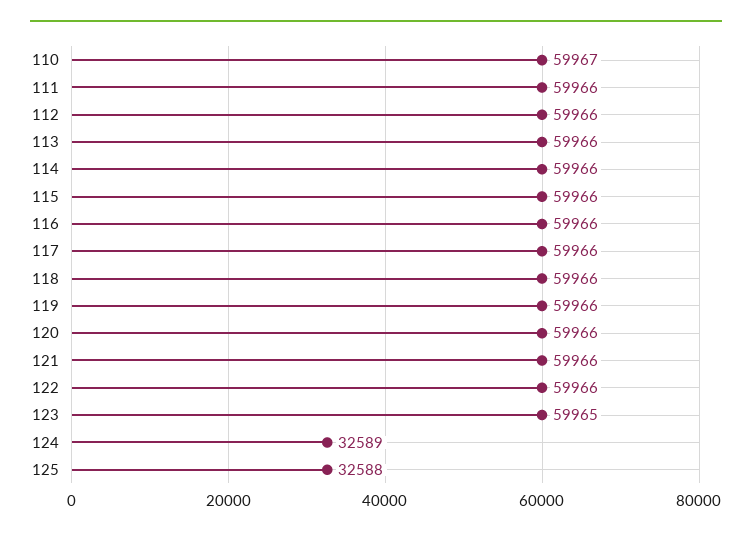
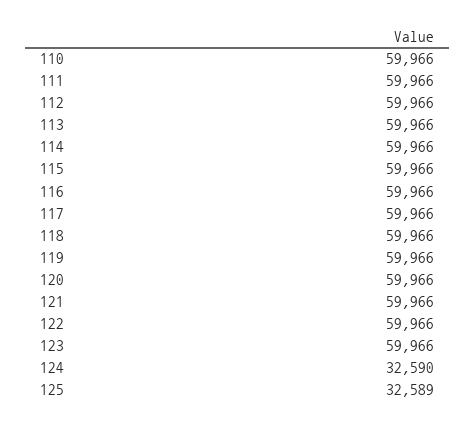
110: 59967 -> 59966
123: 59965 -> 59966
124: 32589 -> 32590
125: 32588 -> 32589

